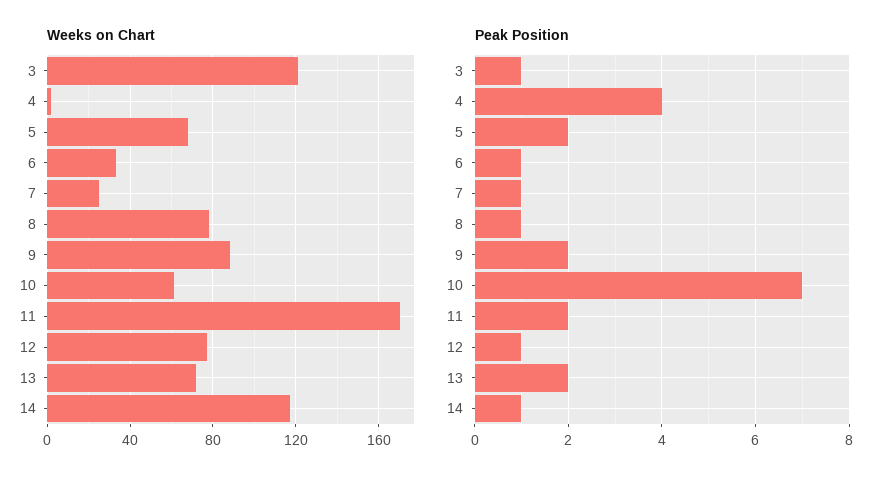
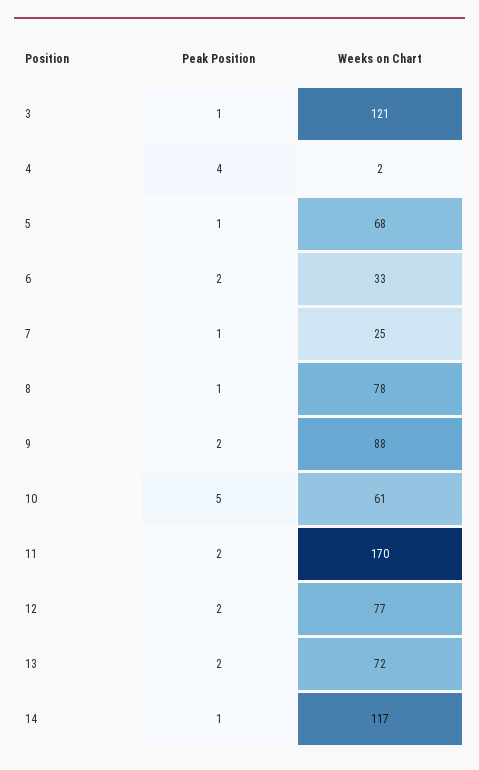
Peak Position, 5: 2 -> 1
Peak Position, 6: 1 -> 2
Peak Position, 10: 7 -> 5
Peak Position, 12: 1 -> 2

